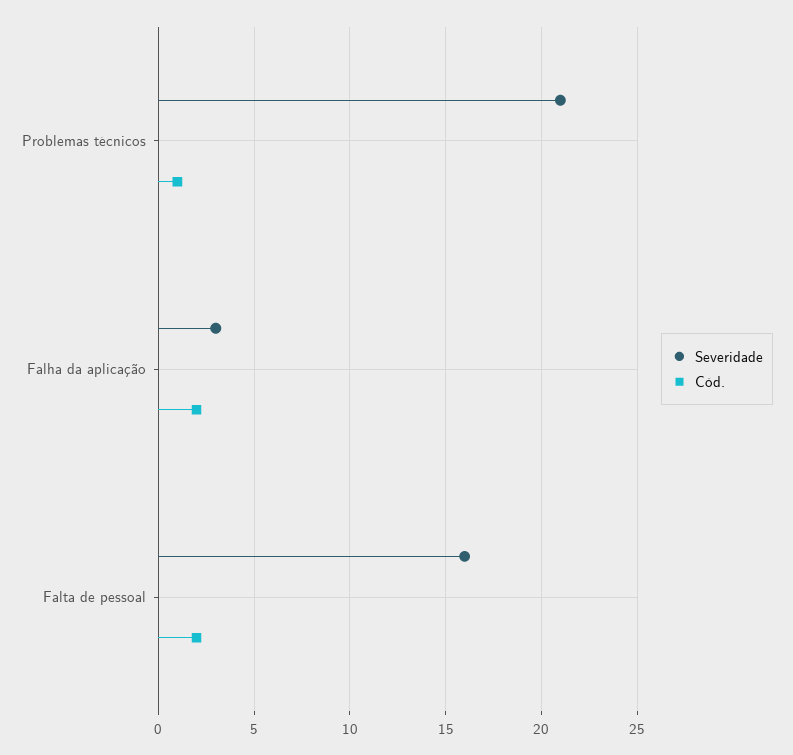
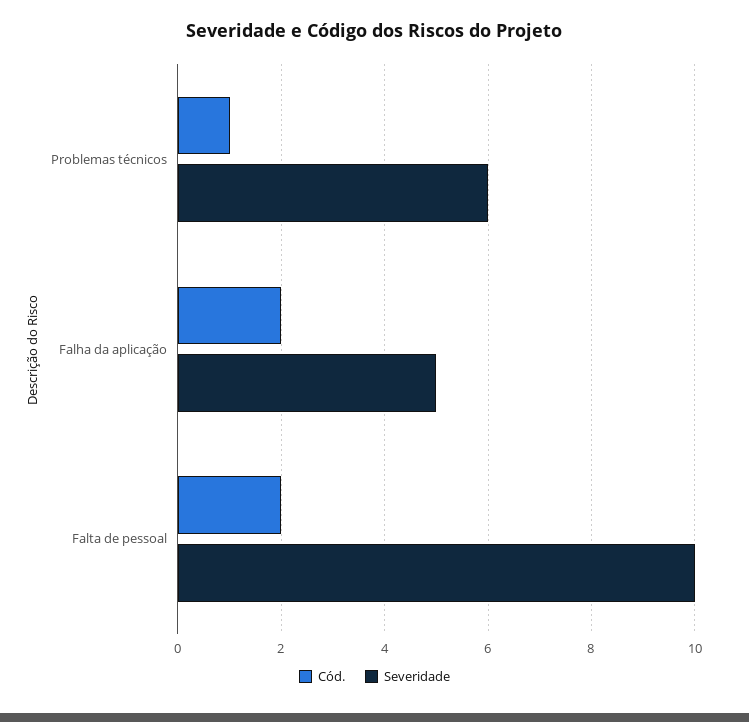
Severidade, Problemas técnicos: 21 -> 6
Severidade, Falha da aplicação: 3 -> 5
Severidade, Falta de pessoal: 16 -> 10

